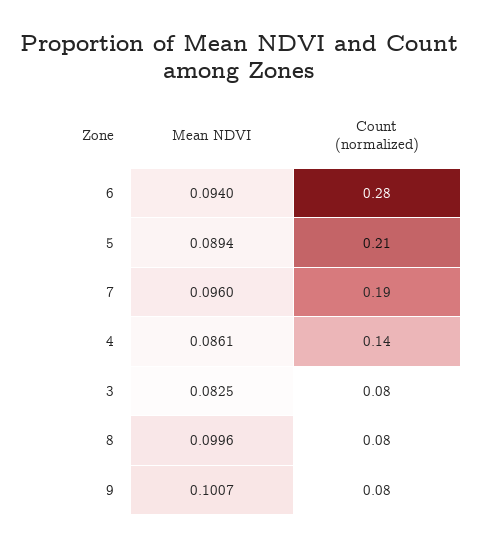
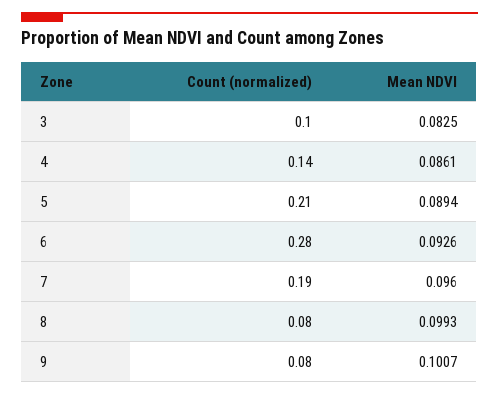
Mean NDVI, 6: 0.094 -> 0.0926
Count (normalized), 3: 0.08 -> 0.1
Mean NDVI, 8: 0.0996 -> 0.0993

